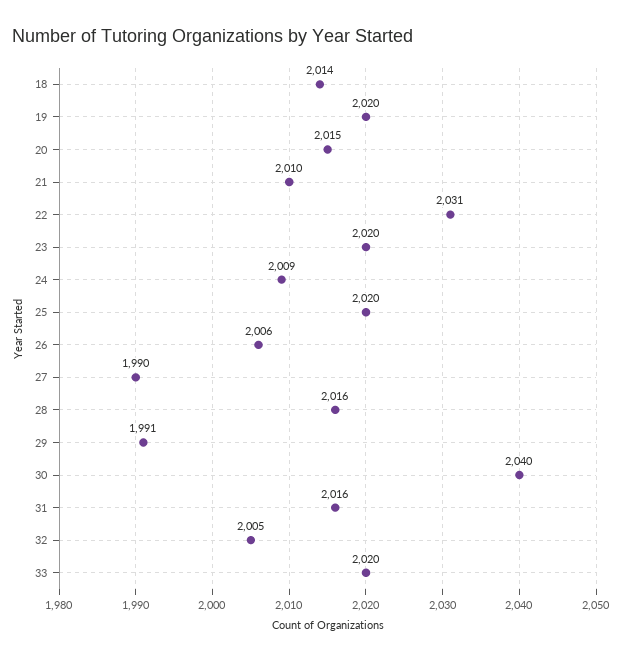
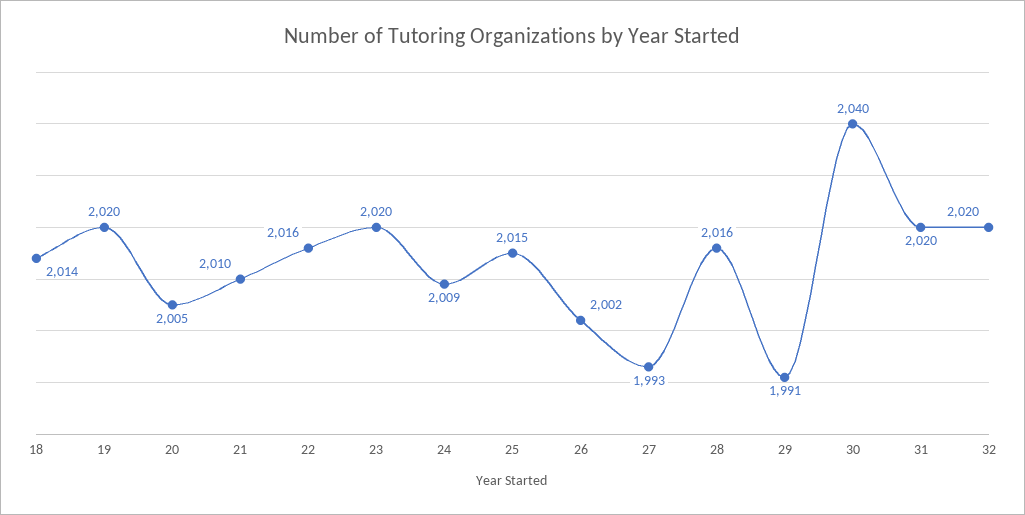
20: 2015 -> 2005
22: 2031 -> 2016
25: 2020 -> 2015
26: 2006 -> 2002
27: 1990 -> 1993
31: 2016 -> 2020
32: 2005 -> 2020
33: 2020 -> none

